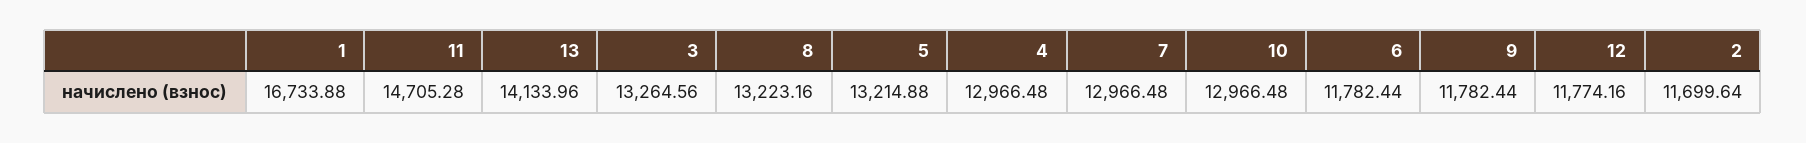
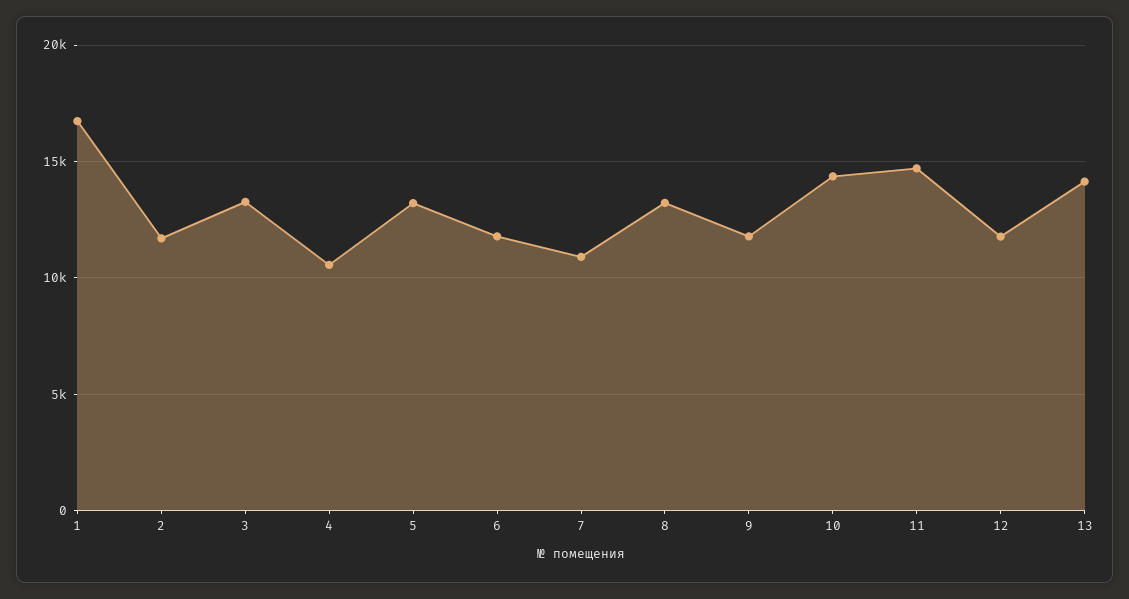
4: 12966.48 -> 10500
7: 12966.48 -> 11000
10: 12966.48 -> 14500

